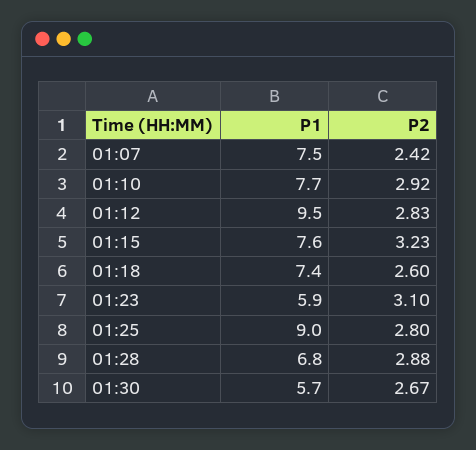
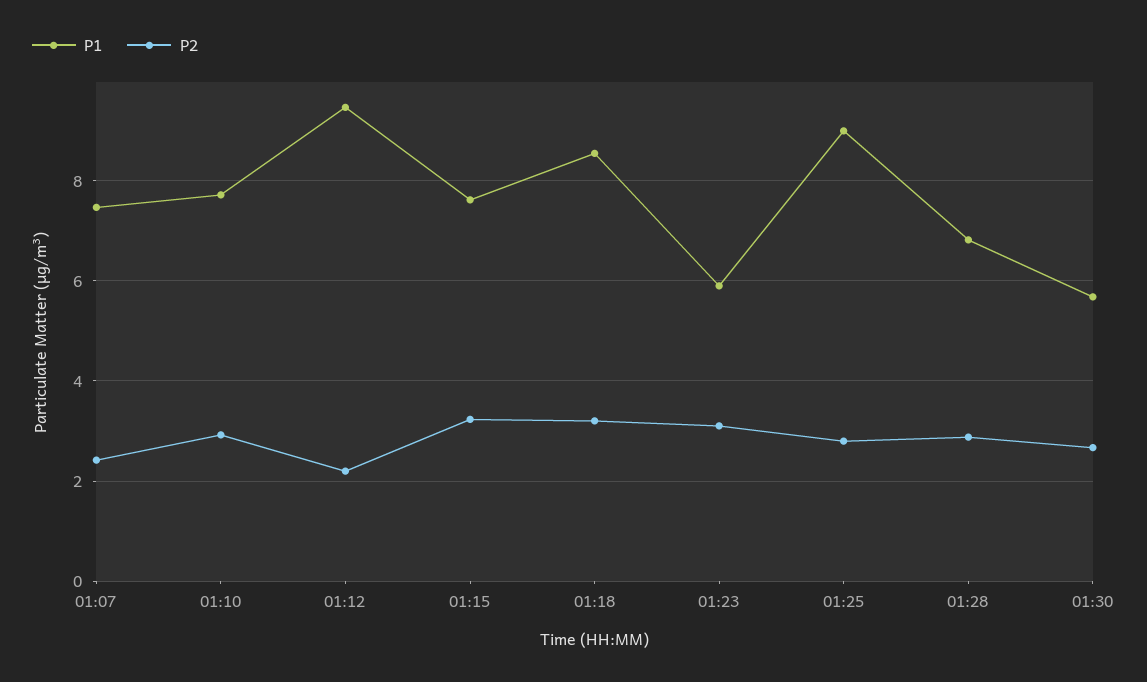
P2, 01:12: 2.83 -> 2.2
P1, 01:18: 7.4 -> 8.6
P2, 01:18: 2.6 -> 3.2

